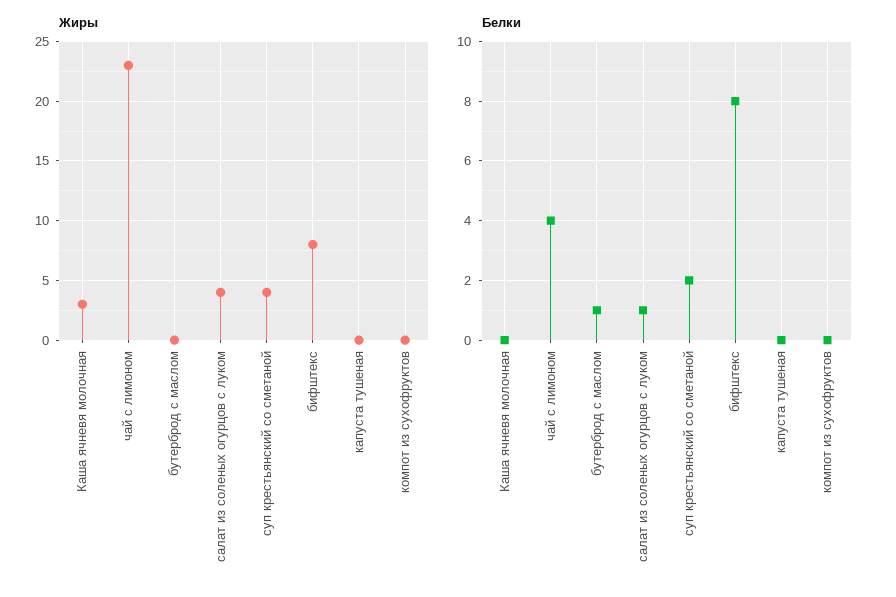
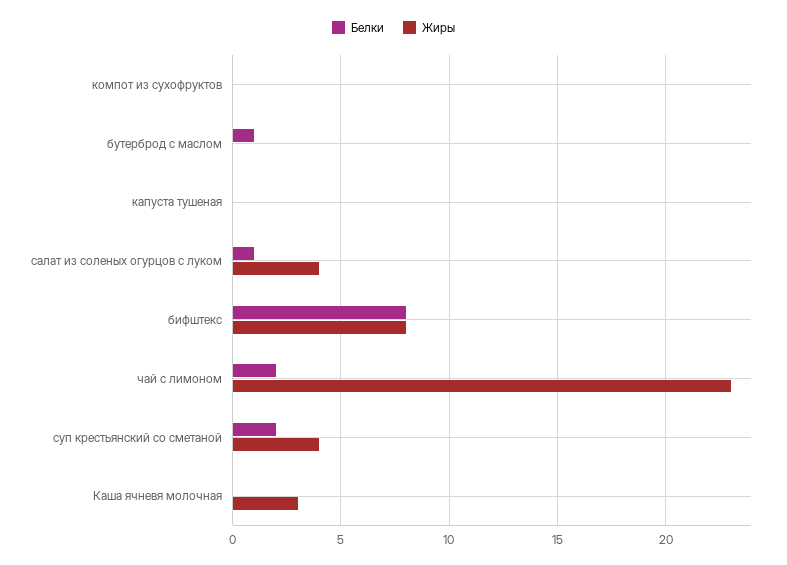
Белки, чай с лимоном: 4 -> 2

